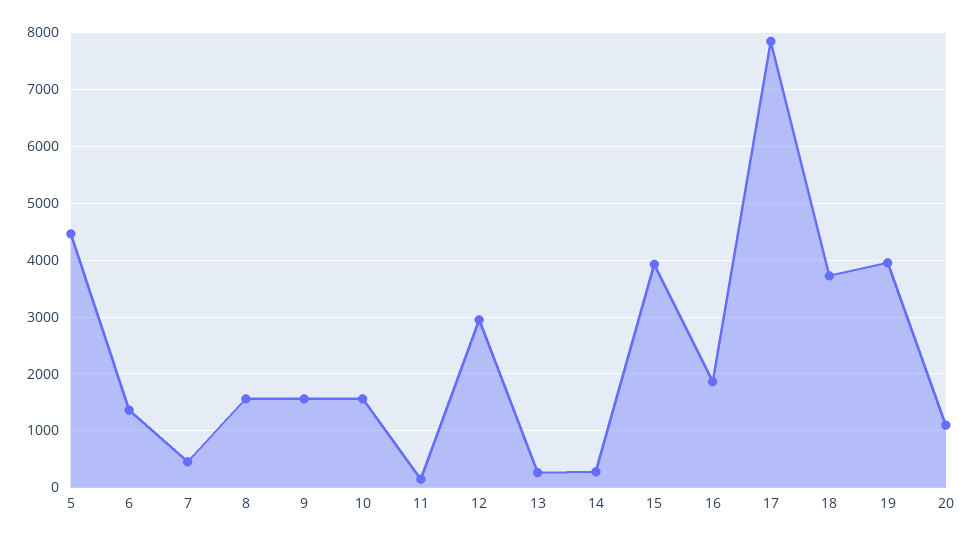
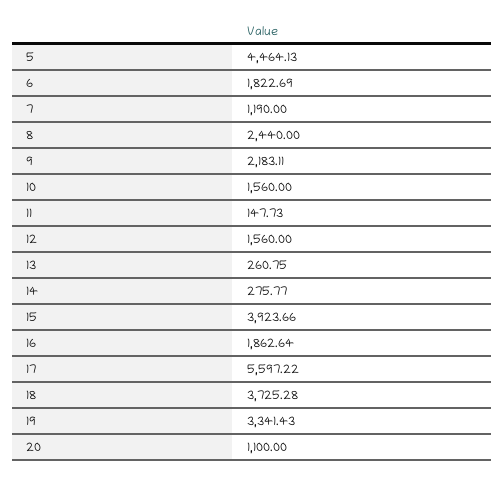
6: 1400 -> 1822.69
7: 400 -> 1190
8: 1600 -> 2440
9: 1600 -> 2183.11
12: 3000 -> 1560
17: 7800 -> 5597.22
19: 4000 -> 3341.43

